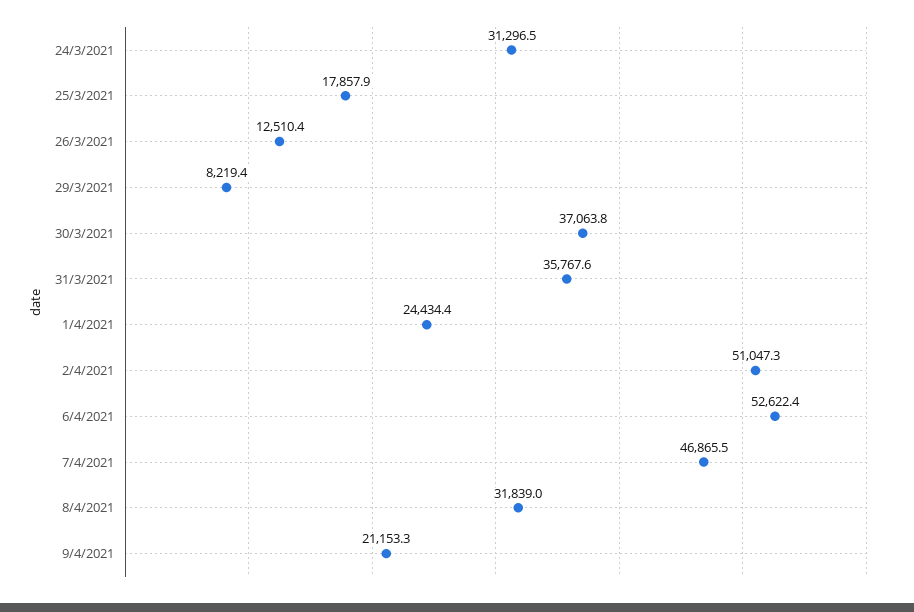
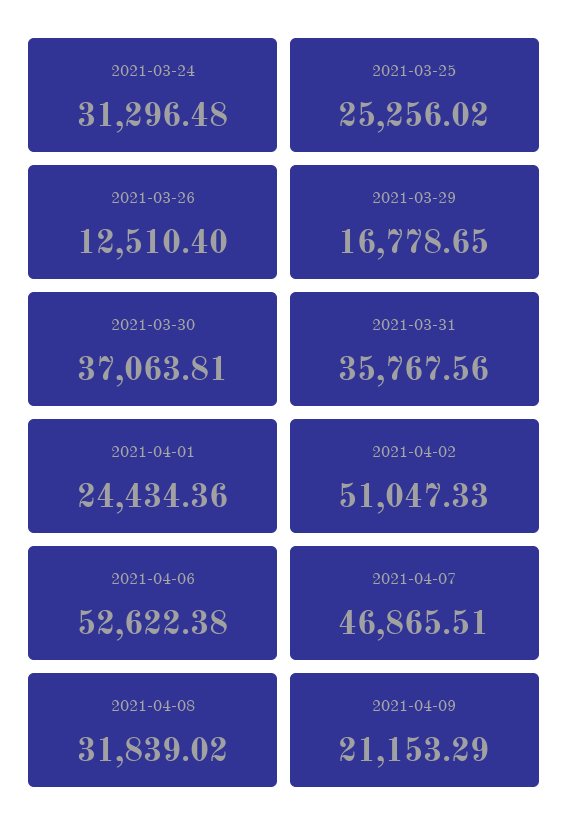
25/3/2021: 17857.9 -> 25256.02
29/3/2021: 8219.4 -> 16778.65

